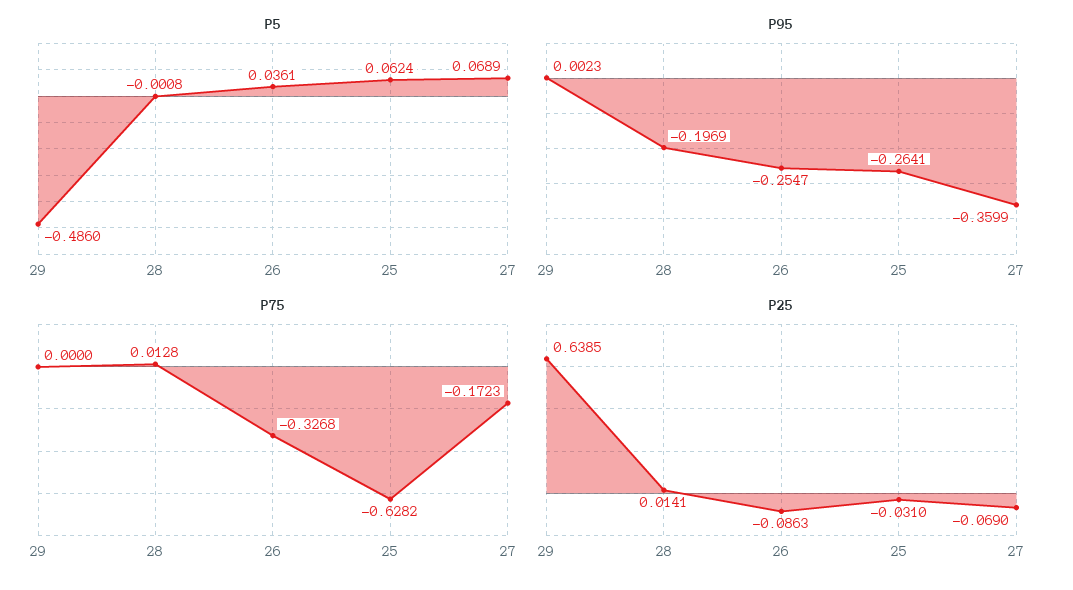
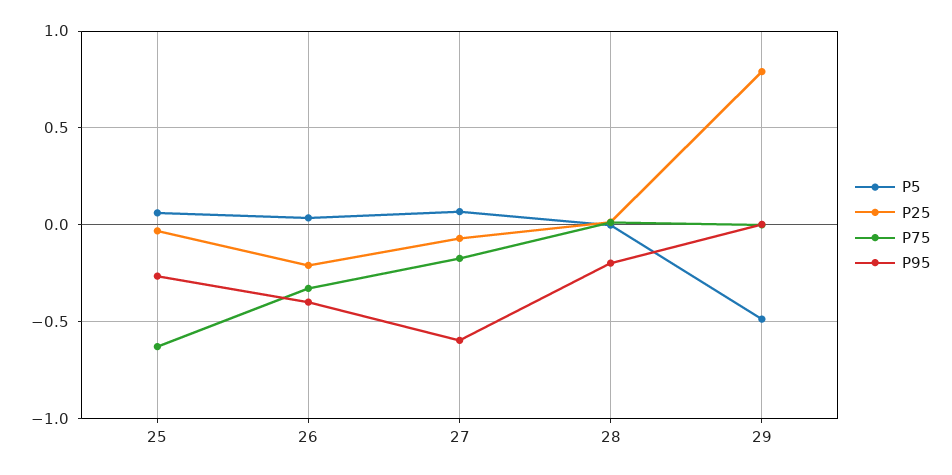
P95, 26: -0.2547 -> -0.4
P95, 27: -0.3599 -> -0.6
P25, 29: 0.6385 -> 0.8
P25, 26: -0.0863 -> -0.2

